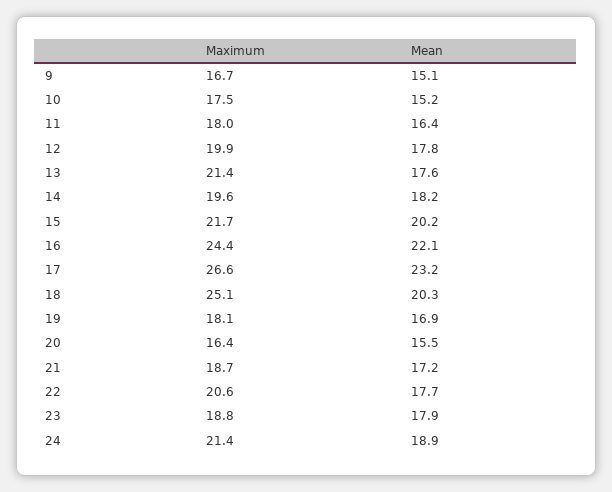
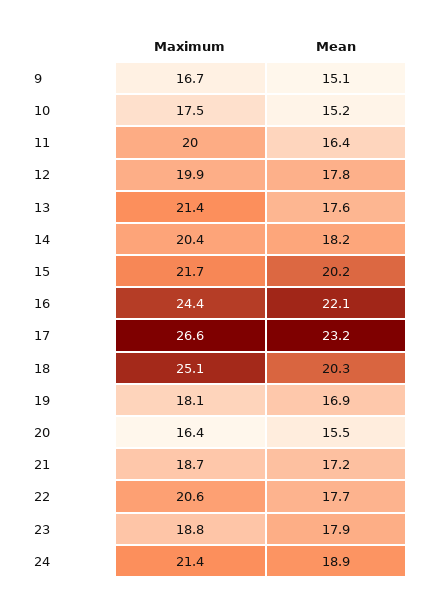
Maximum, 11: 18 -> 20
Maximum, 14: 19.6 -> 20.4

